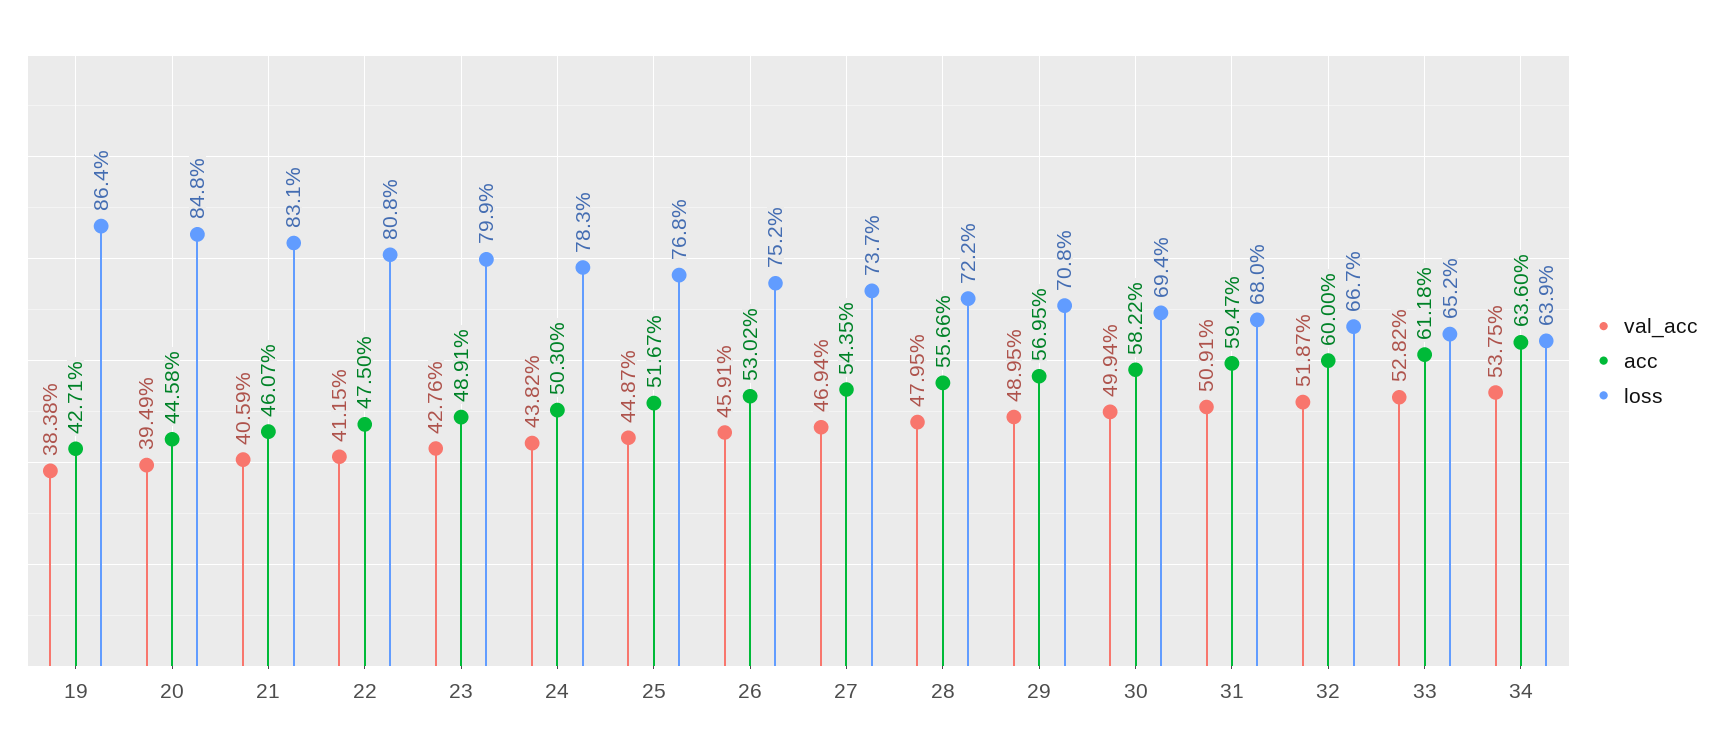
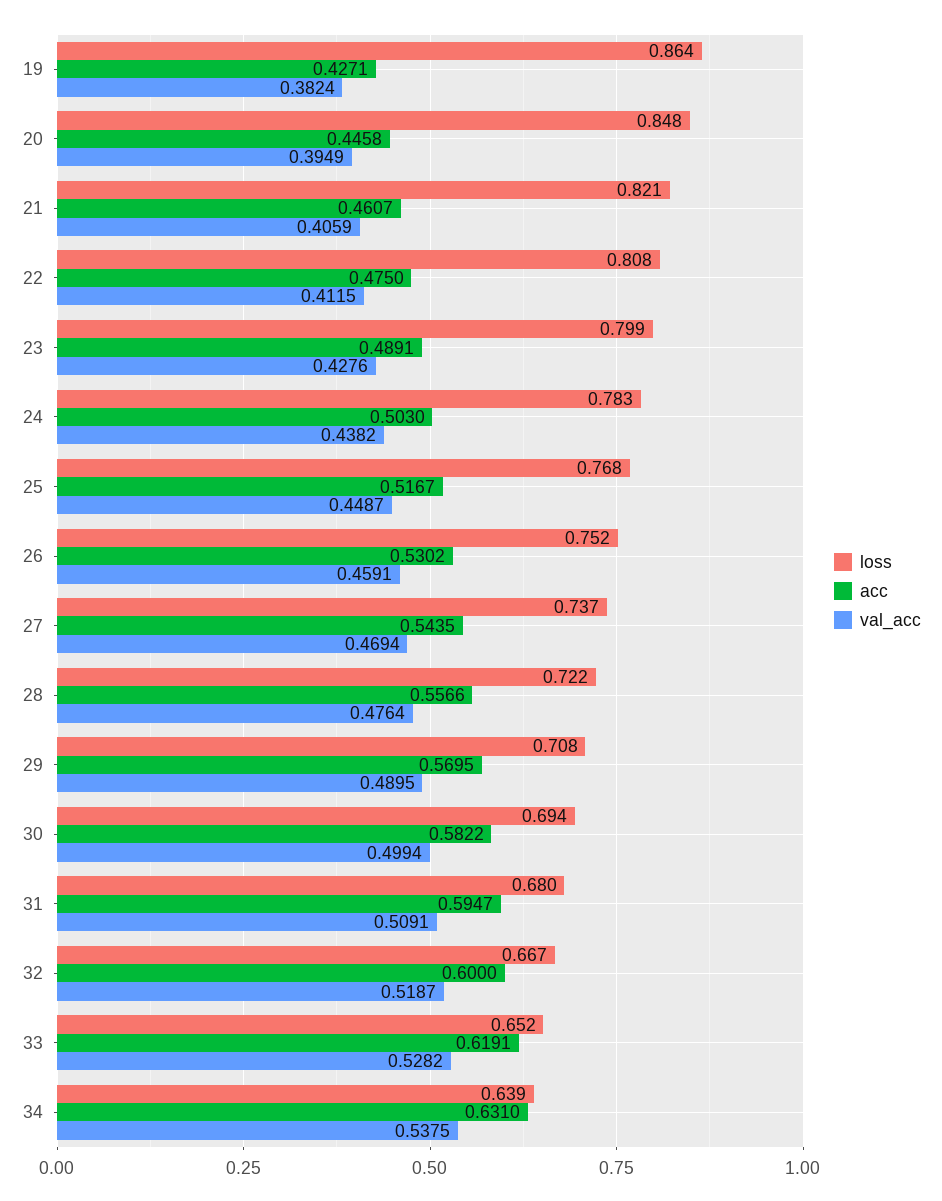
val_acc, 19: 0.3838 -> 0.3824
loss, 21: 0.831 -> 0.821
val_acc, 28: 0.4795 -> 0.4764
acc, 33: 0.6118 -> 0.6191
acc, 34: 0.636 -> 0.631

